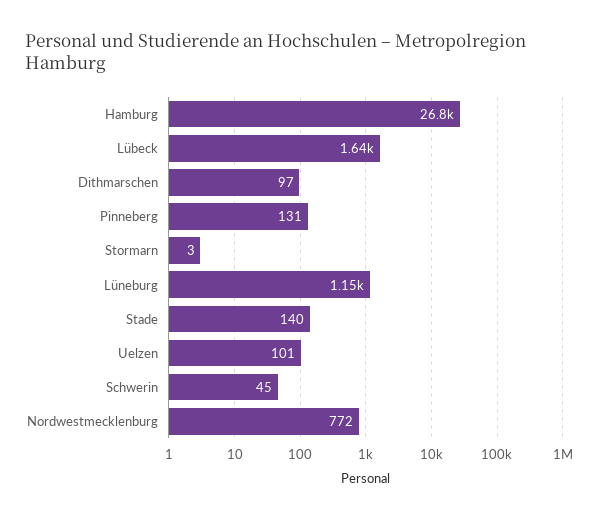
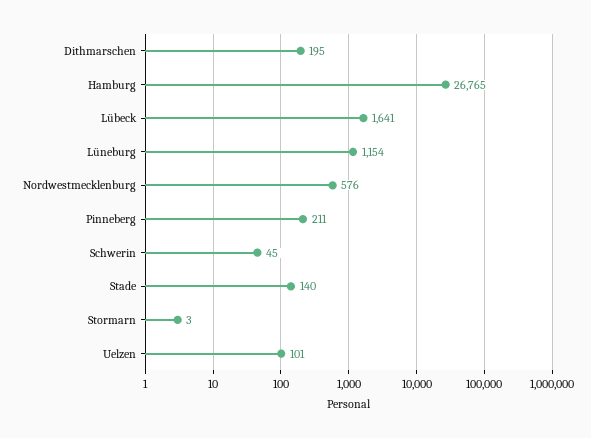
Dithmarschen: 97 -> 195
Pinneberg: 131 -> 211
Nordwestmecklenburg: 772 -> 576

